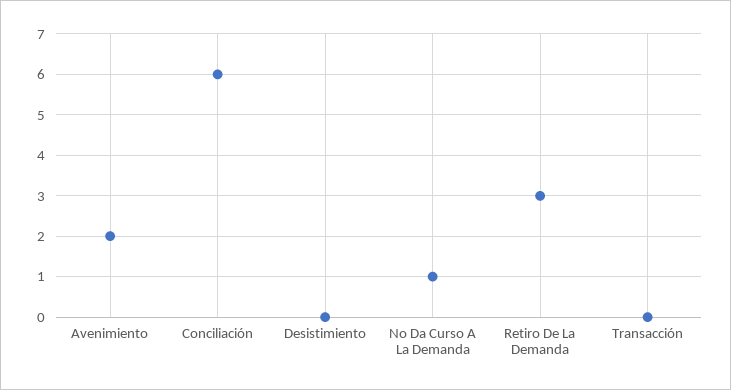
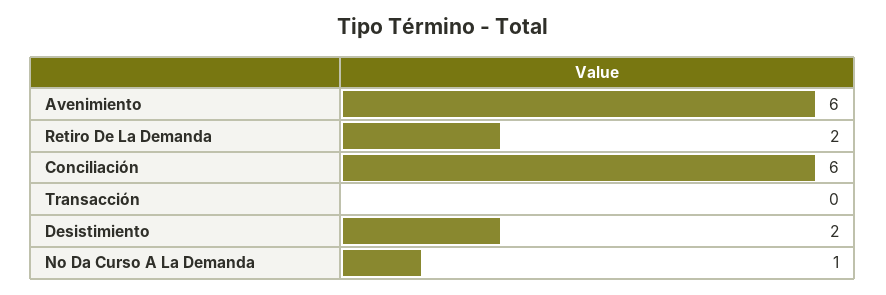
Avenimiento: 2 -> 6
Desistimiento: 0 -> 2
Retiro De La Demanda: 3 -> 2

